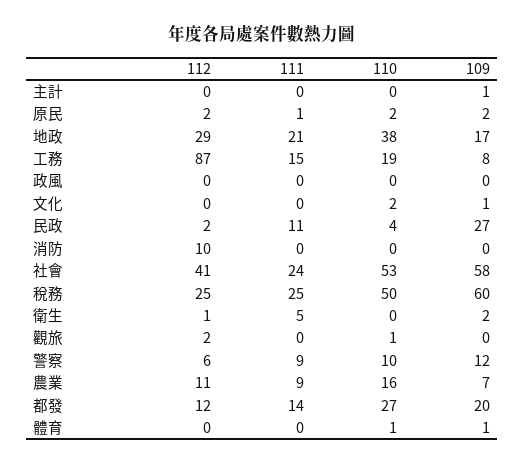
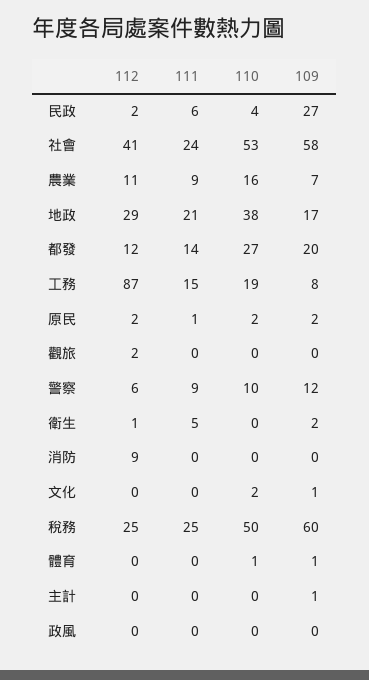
111, 民政: 11 -> 6
112, 消防: 10 -> 9
110, 觀旅: 1 -> 0

